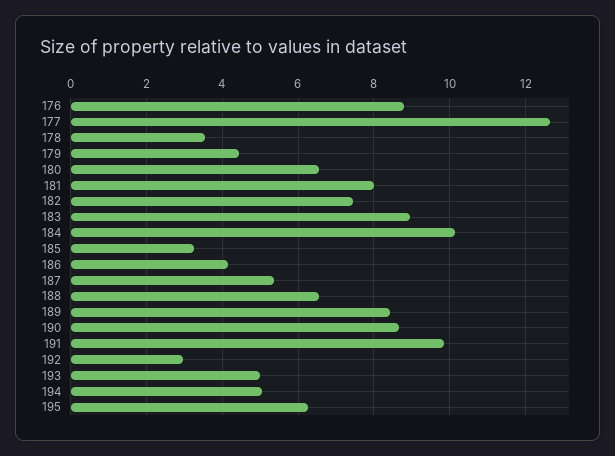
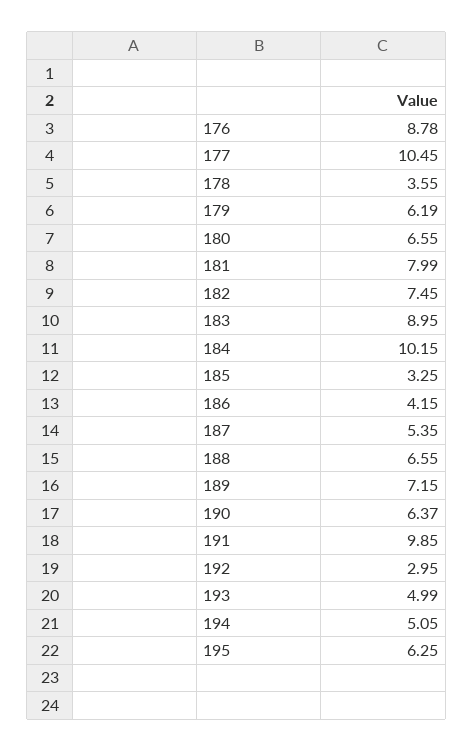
177: 12.6 -> 10.45
179: 4.4 -> 6.19
189: 8.4 -> 7.15
190: 8.6 -> 6.37

